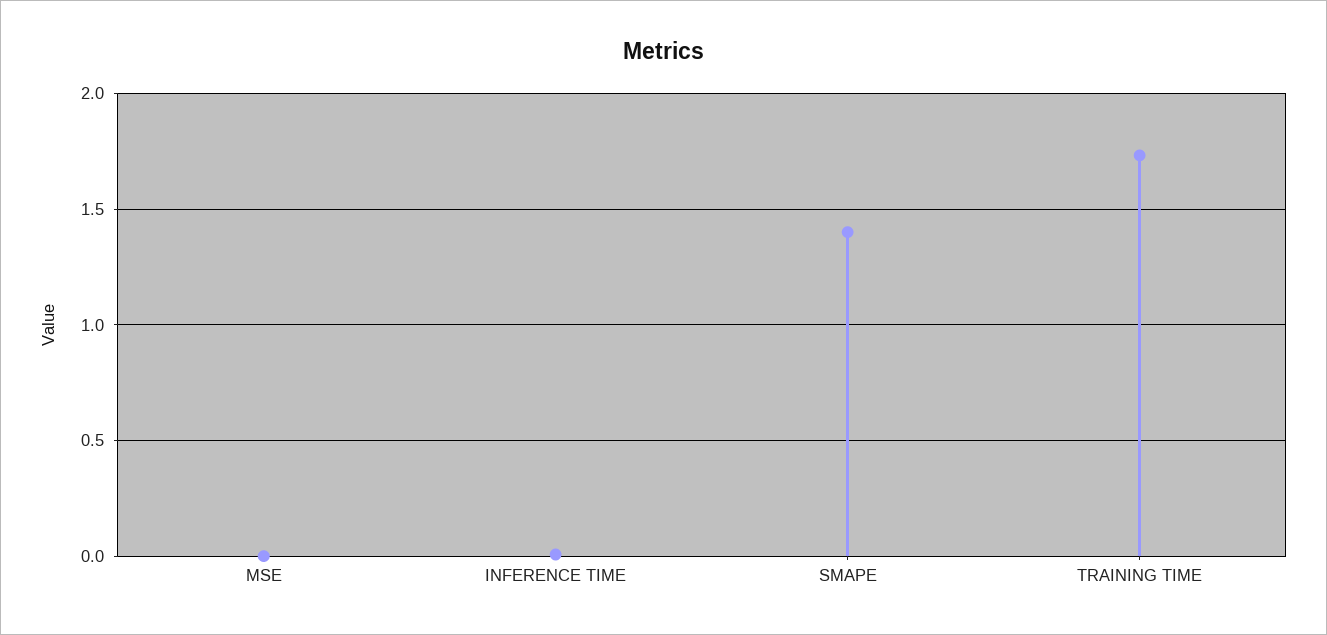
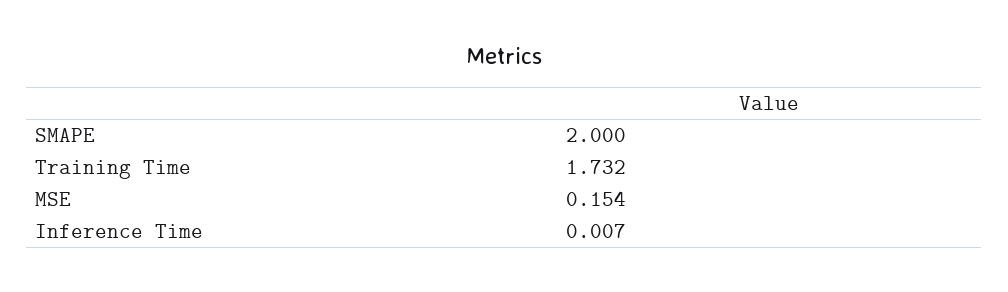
MSE: 0 -> 0.154
SMAPE: 1.4 -> 2

